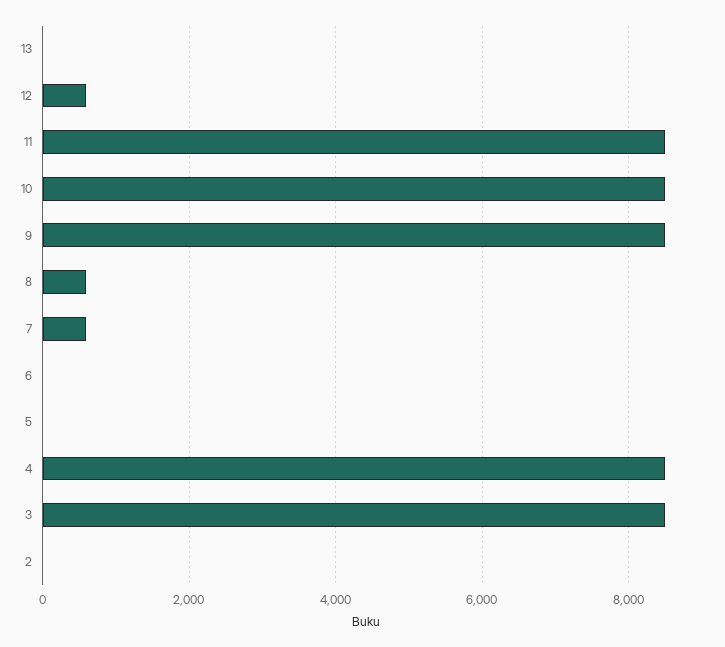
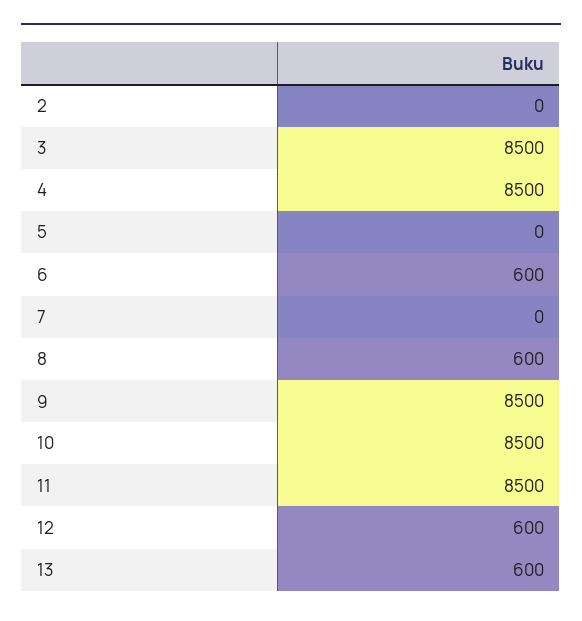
13: 0 -> 600
7: 600 -> 0
6: 0 -> 600

